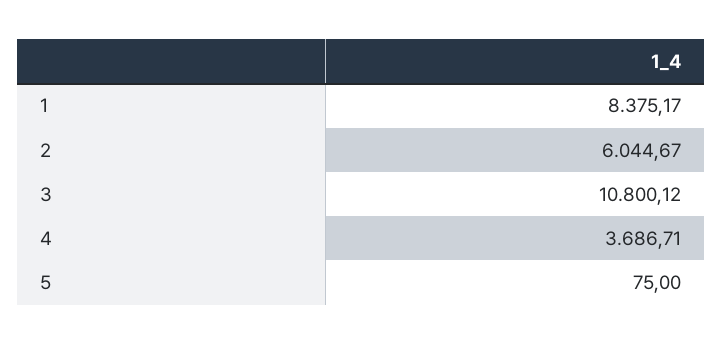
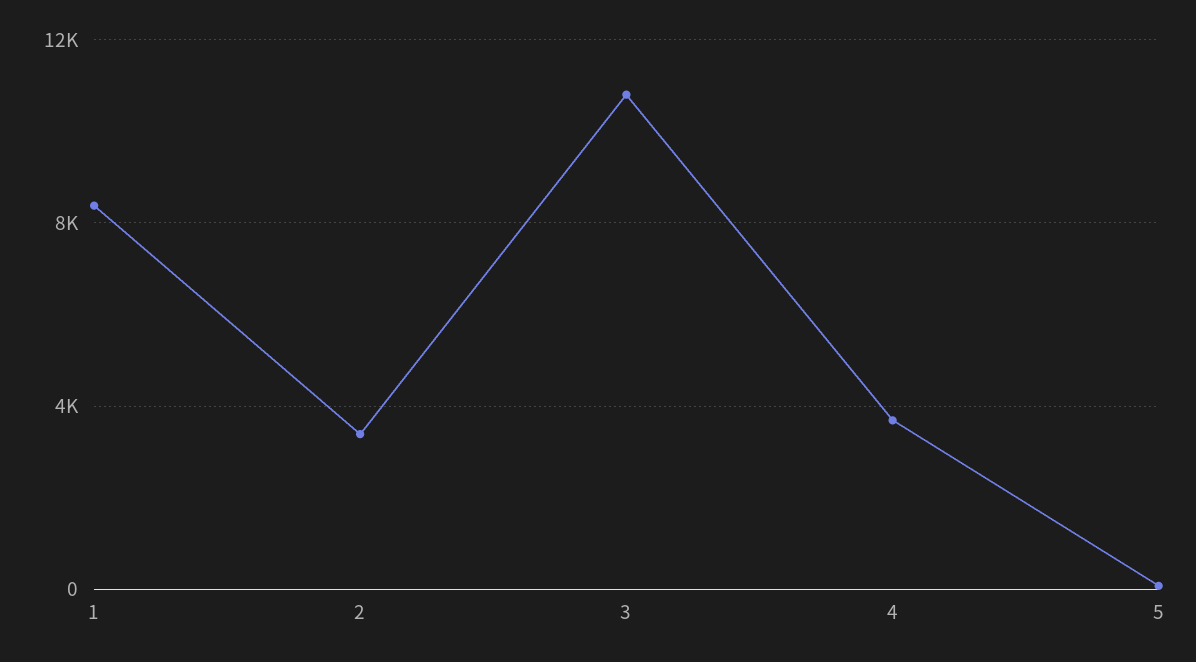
2: 6044.67 -> 3500

